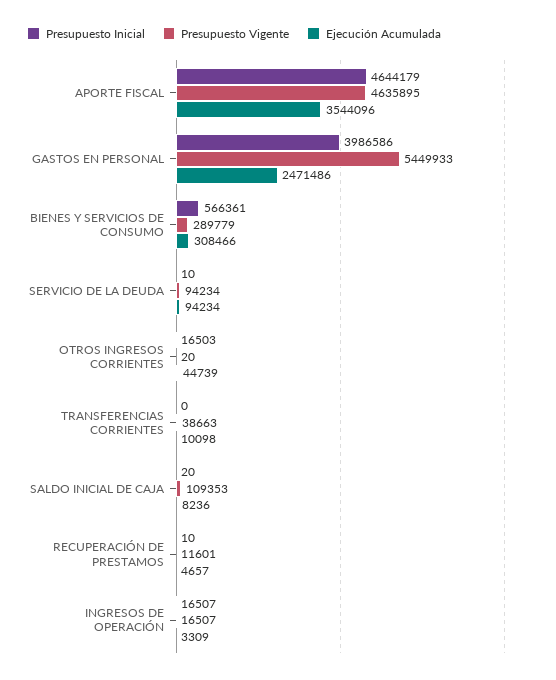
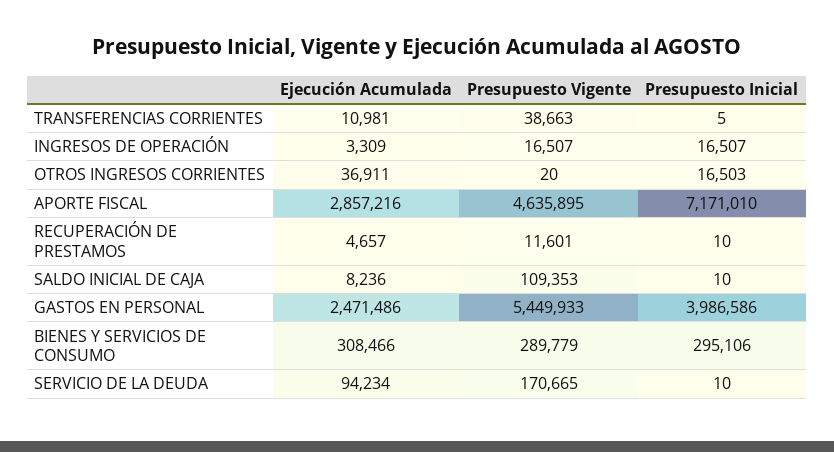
Presupuesto Inicial, APORTE FISCAL: 4644179 -> 7171010
Ejecución Acumulada, APORTE FISCAL: 3544096 -> 2857216
Presupuesto Inicial, BIENES Y SERVICIOS DE CONSUMO: 566361 -> 295106
Presupuesto Vigente, SERVICIO DE LA DEUDA: 94234 -> 170665
Ejecución Acumulada, OTROS INGRESOS CORRIENTES: 44739 -> 36911
Presupuesto Inicial, TRANSFERENCIAS CORRIENTES: 0 -> 5
Ejecución Acumulada, TRANSFERENCIAS CORRIENTES: 10098 -> 10981
Presupuesto Inicial, SALDO INICIAL DE CAJA: 20 -> 10

